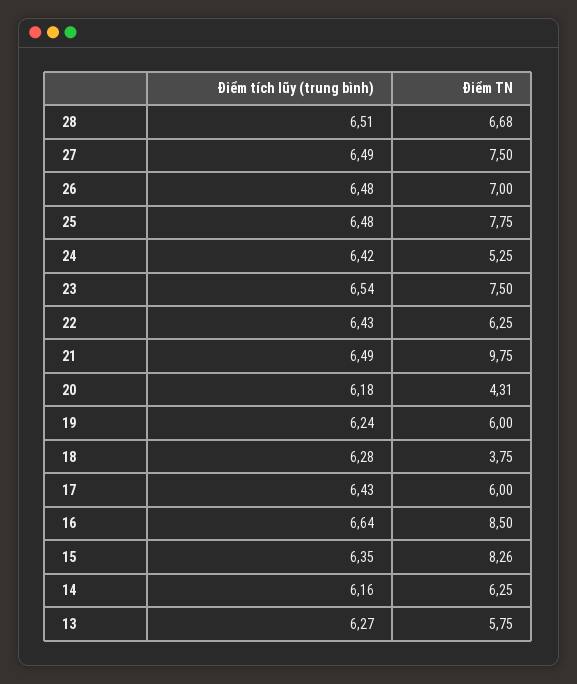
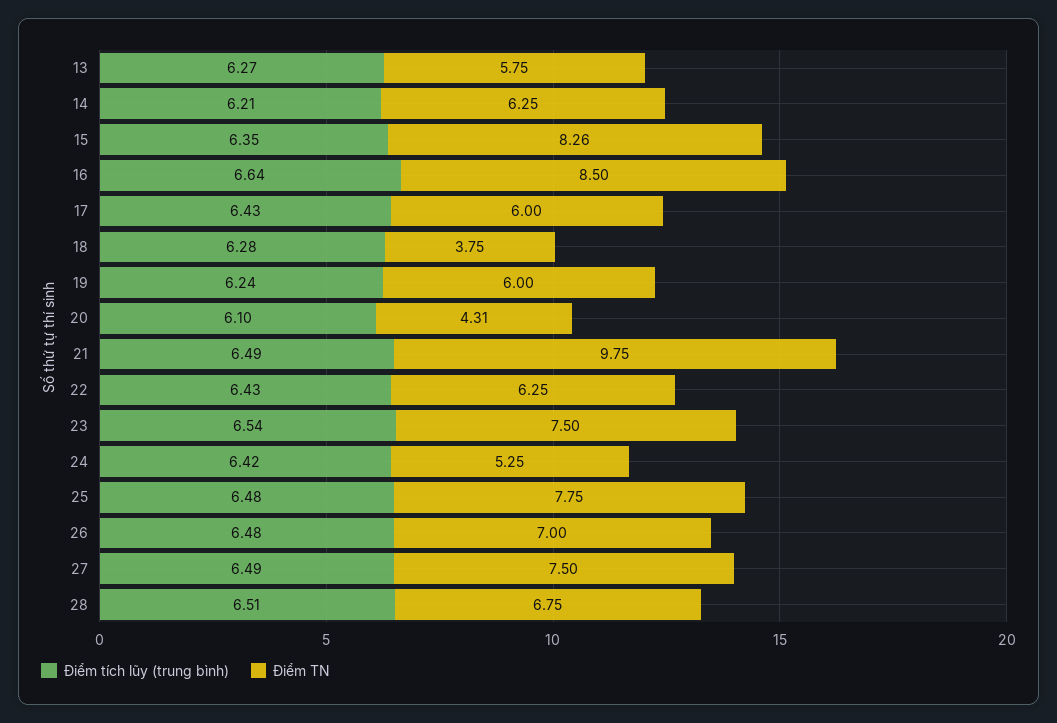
Điểm TN, 28: 6.68 -> 6.75
Điểm tích lũy (trung bình), 20: 6.18 -> 6.1
Điểm tích lũy (trung bình), 14: 6.16 -> 6.21

